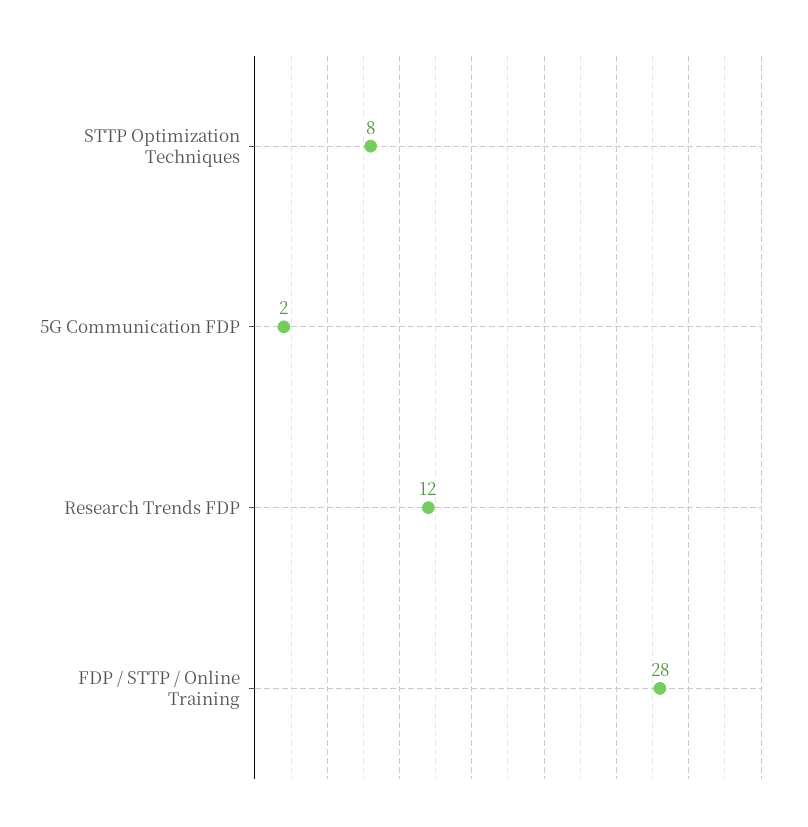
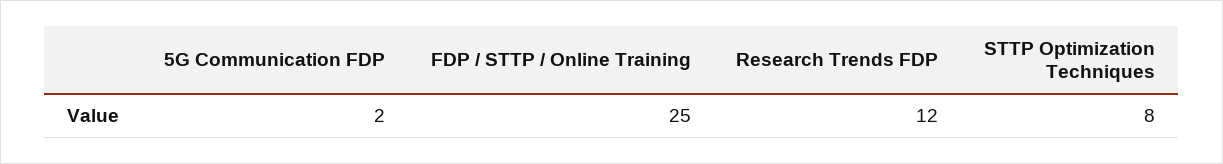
FDP / STTP / Online Training: 28 -> 25

